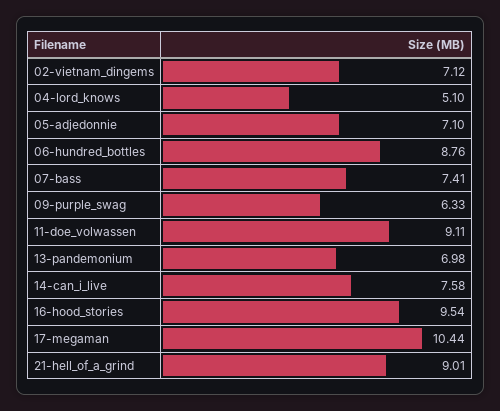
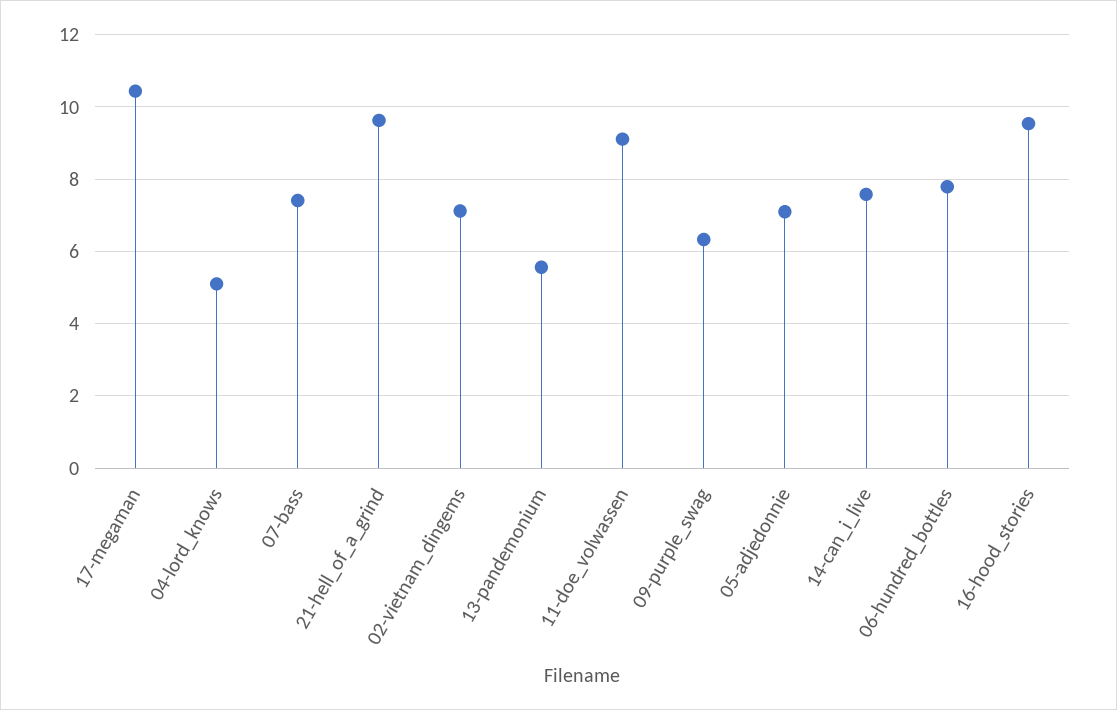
06-hundred_bottles: 8.76 -> 7.8
13-pandemonium: 6.98 -> 5.6
21-hell_of_a_grind: 9.01 -> 9.6

